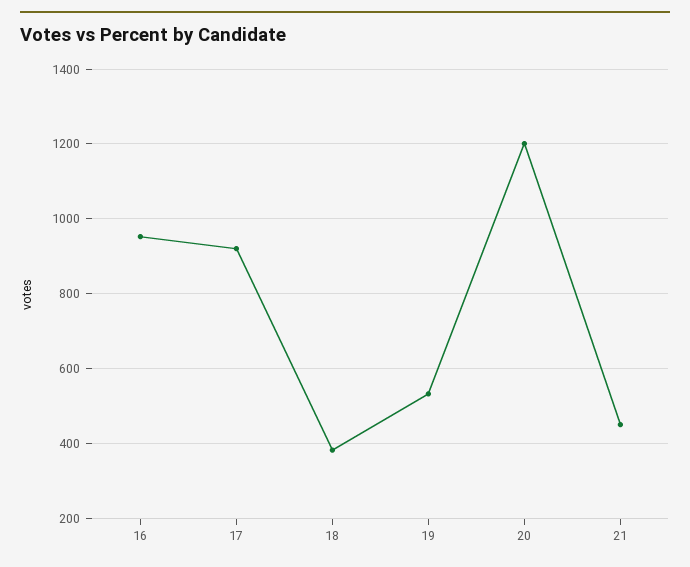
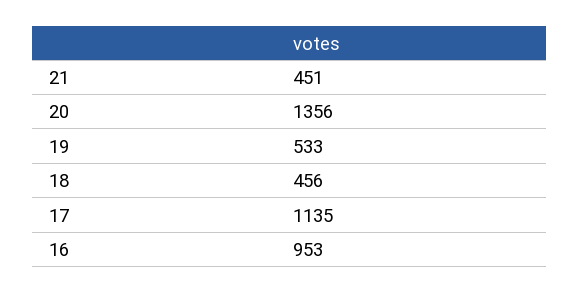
17: 920 -> 1135
18: 380 -> 456
20: 1200 -> 1356

